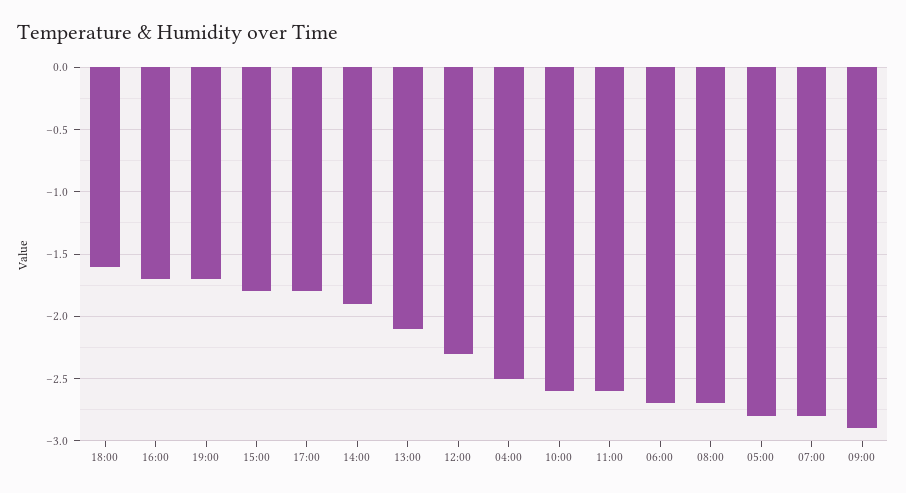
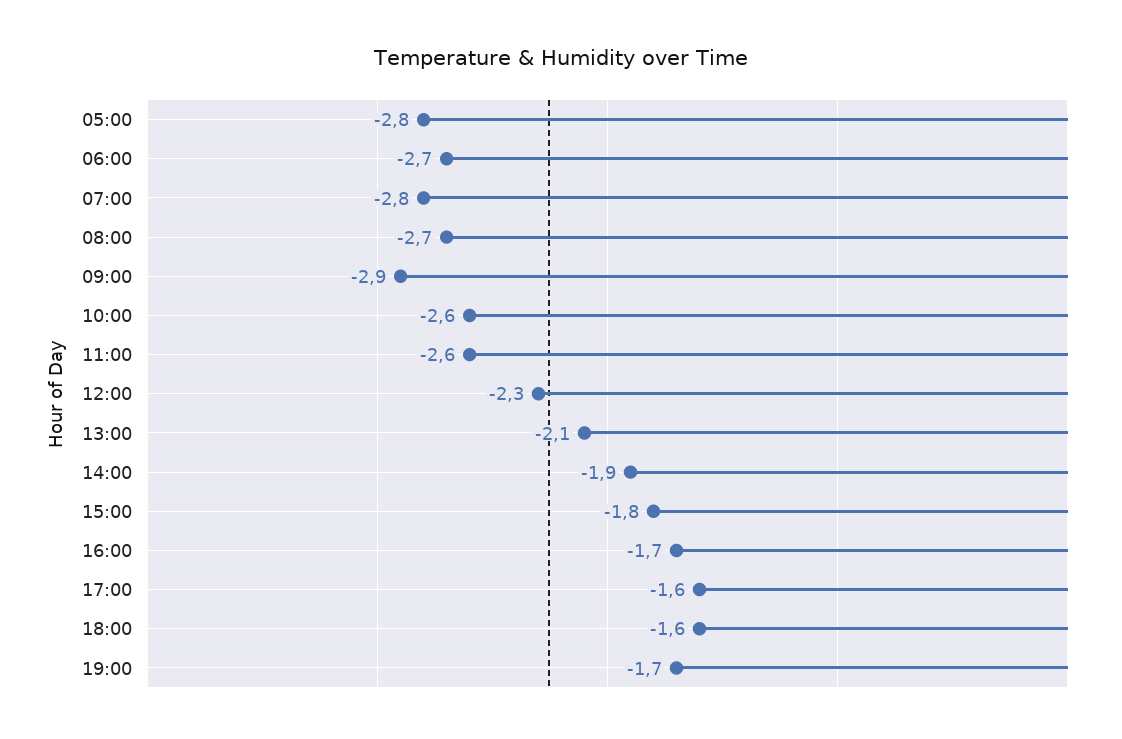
17:00: -1.8 -> -1.6
04:00: -2.5 -> none

